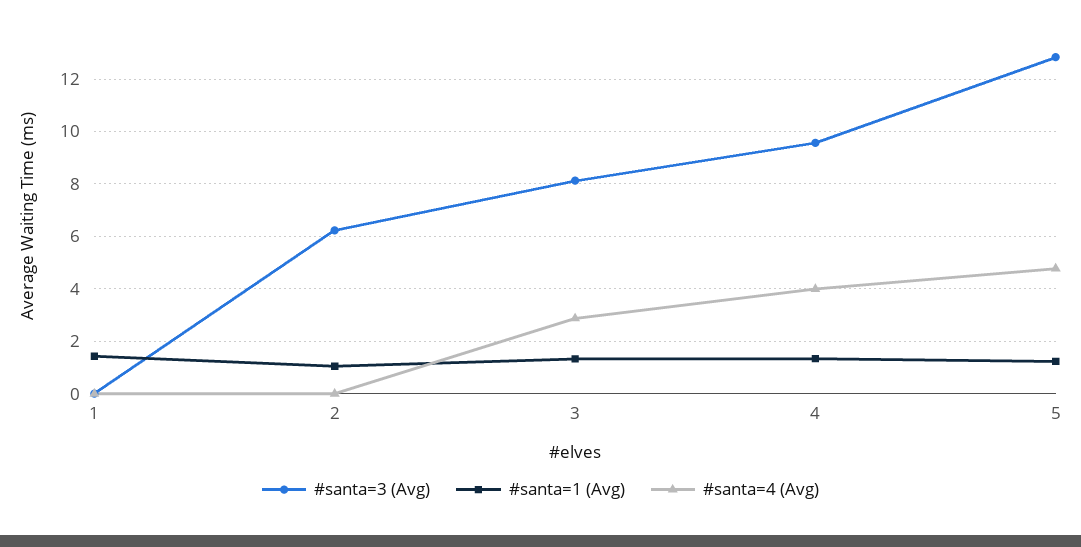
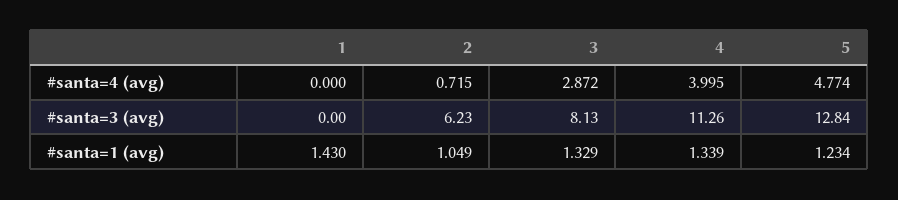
#santa=4 (Avg), 2: 0 -> 0.715
#santa=3 (Avg), 4: 9.5 -> 11.26

